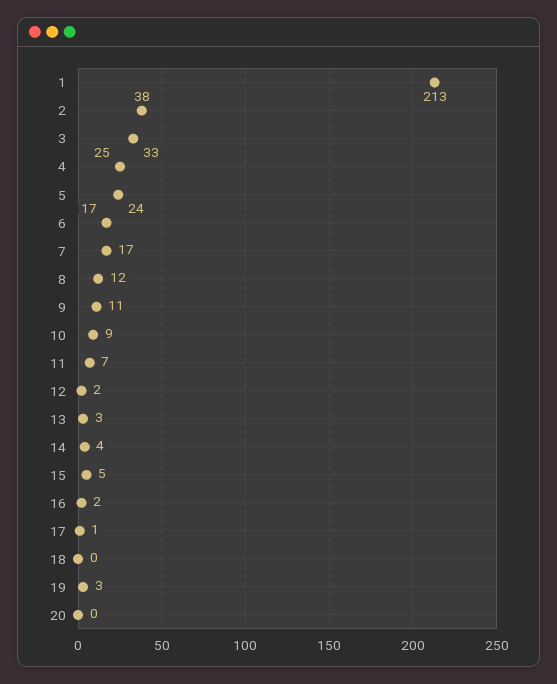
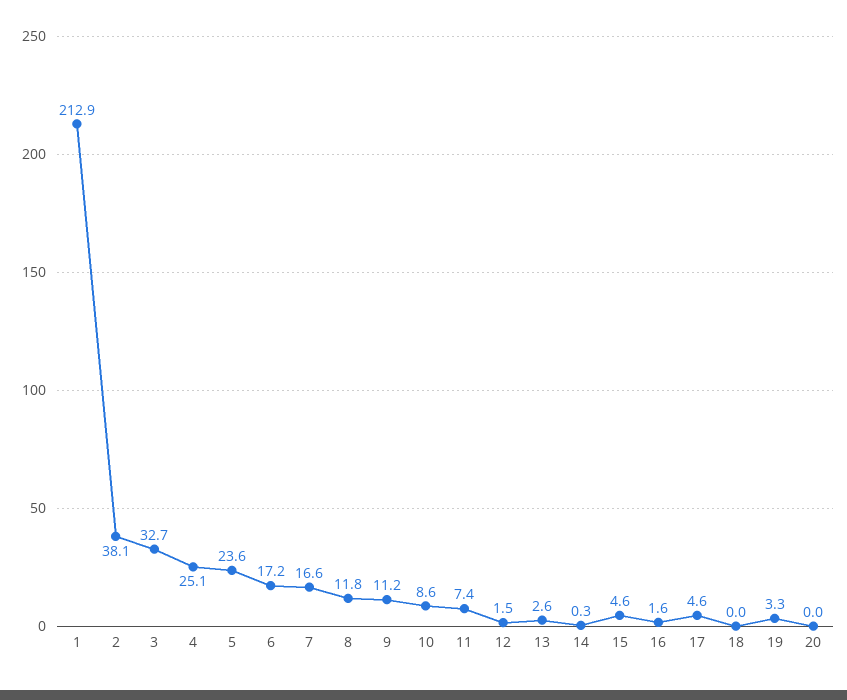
14: 4 -> 0.3
17: 1 -> 4.6

